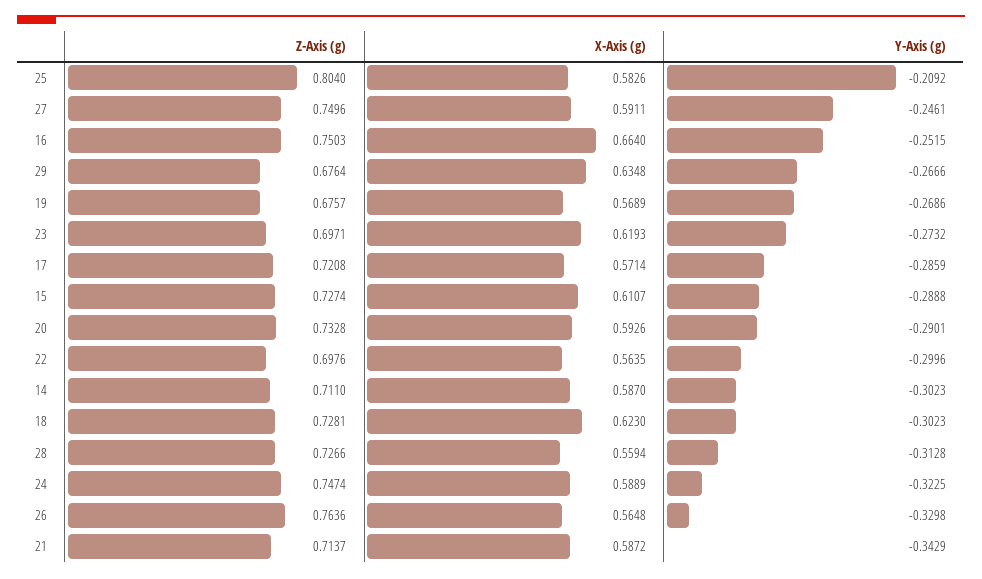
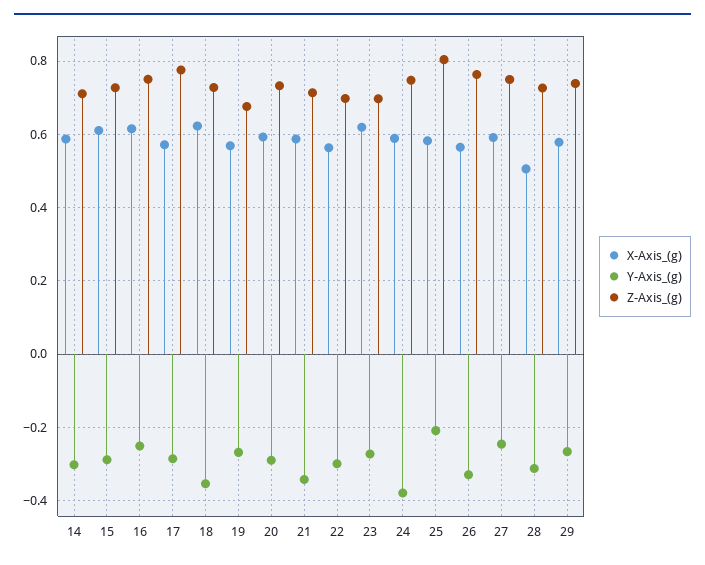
X-Axis (g), 16: 0.664 -> 0.62
Z-Axis (g), 29: 0.6764 -> 0.74
X-Axis (g), 29: 0.6348 -> 0.58
Z-Axis (g), 17: 0.7208 -> 0.78
Y-Axis (g), 18: -0.3023 -> -0.36
X-Axis (g), 28: 0.5594 -> 0.5
Y-Axis (g), 24: -0.3225 -> -0.38

